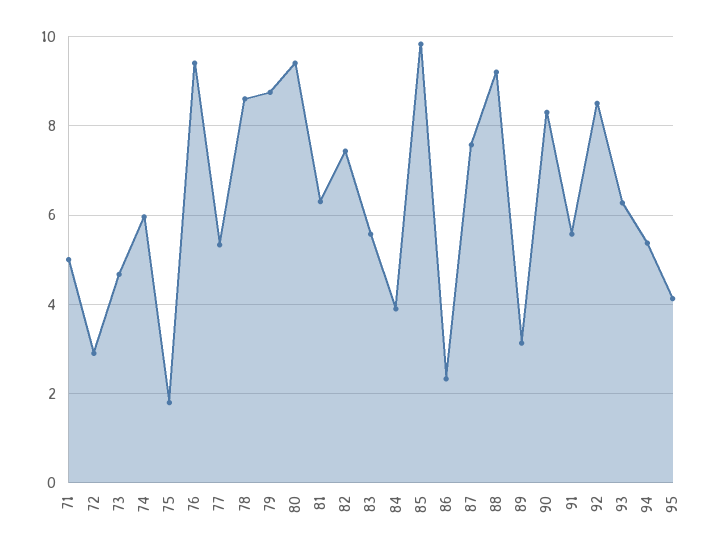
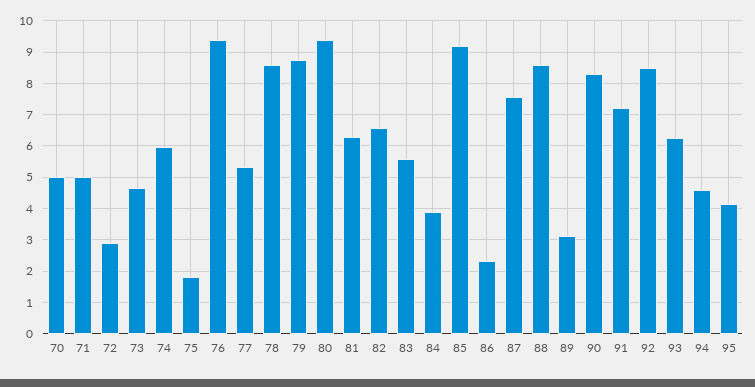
82: 7.4 -> 6.6
85: 9.8 -> 9.2
88: 9.2 -> 8.6
91: 5.6 -> 7.2
94: 5.4 -> 4.6
70: none -> 5

